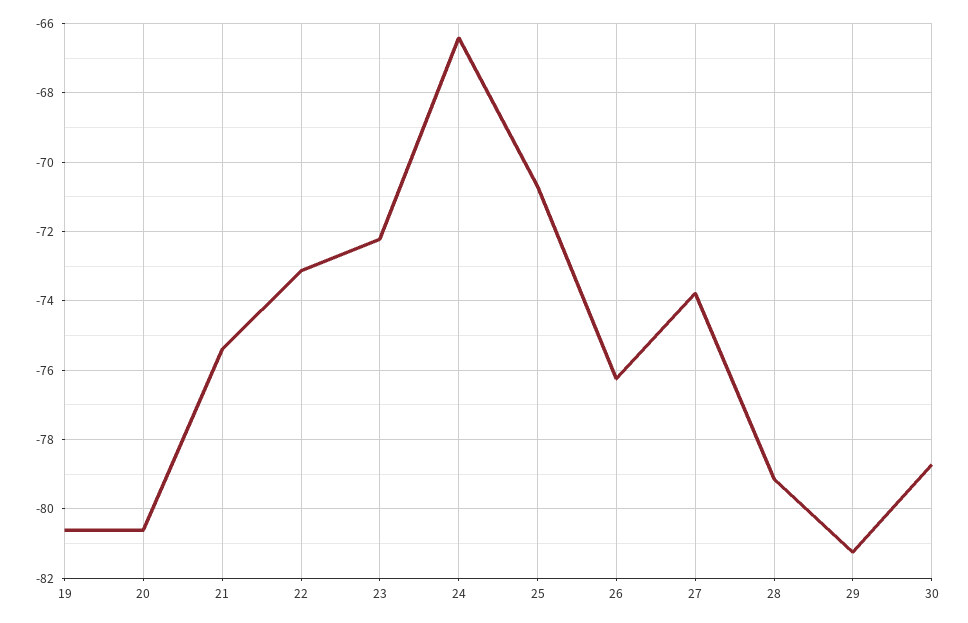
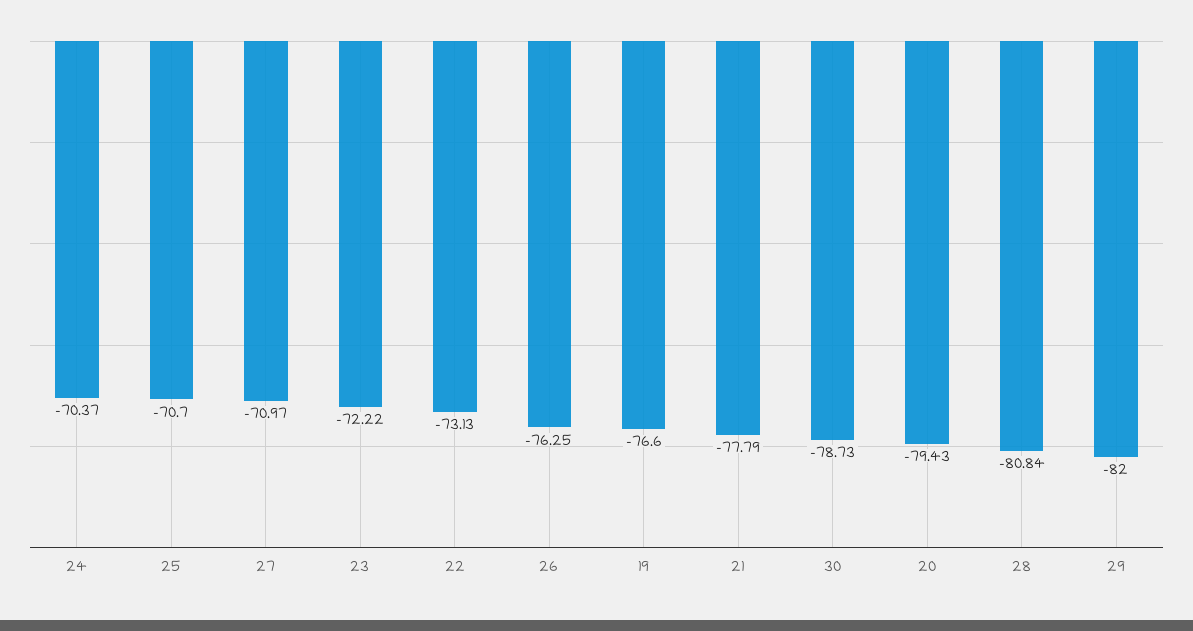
19: -80.6 -> -76.6
20: -80.6 -> -79.43
21: -75.4 -> -77.79
24: -66.4 -> -70.37
27: -73.8 -> -70.97
28: -79.2 -> -80.84
29: -81.2 -> -82

